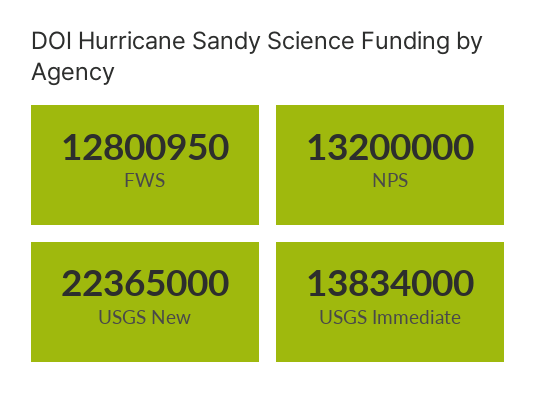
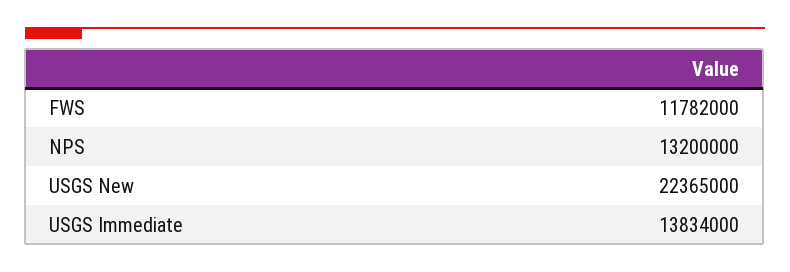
FWS: 12800950 -> 11782000

